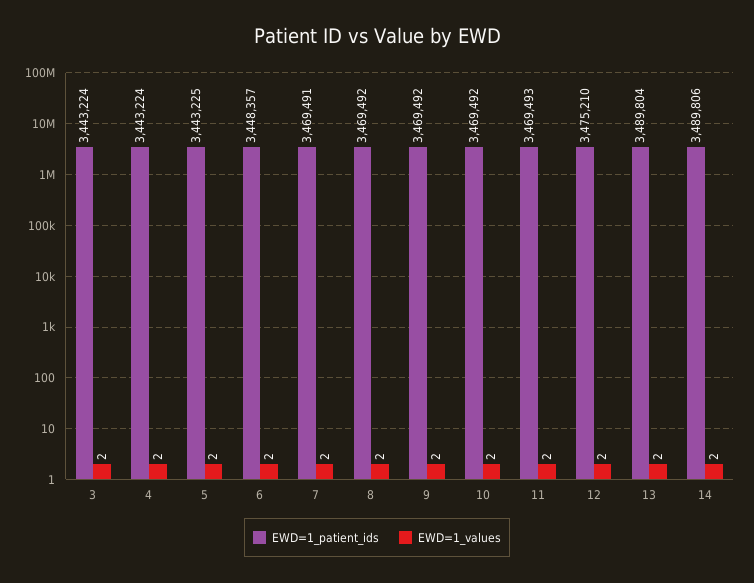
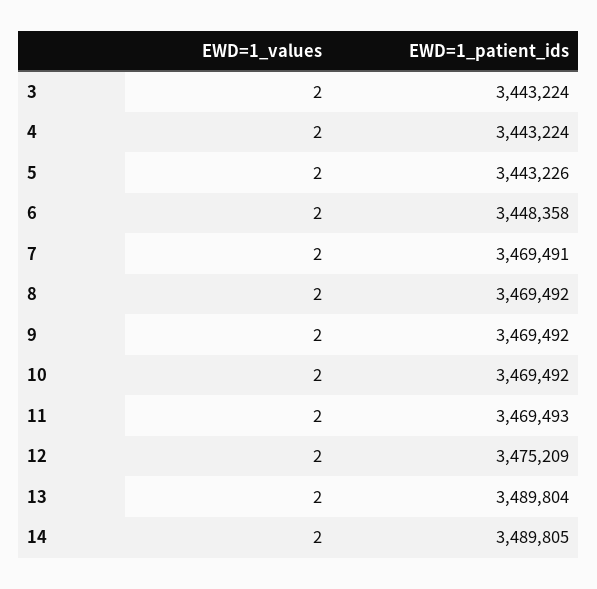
EWD=1_patient_ids, 5: 3443225 -> 3443226
EWD=1_patient_ids, 6: 3448357 -> 3448358
EWD=1_patient_ids, 12: 3475210 -> 3475209
EWD=1_patient_ids, 14: 3489806 -> 3489805

